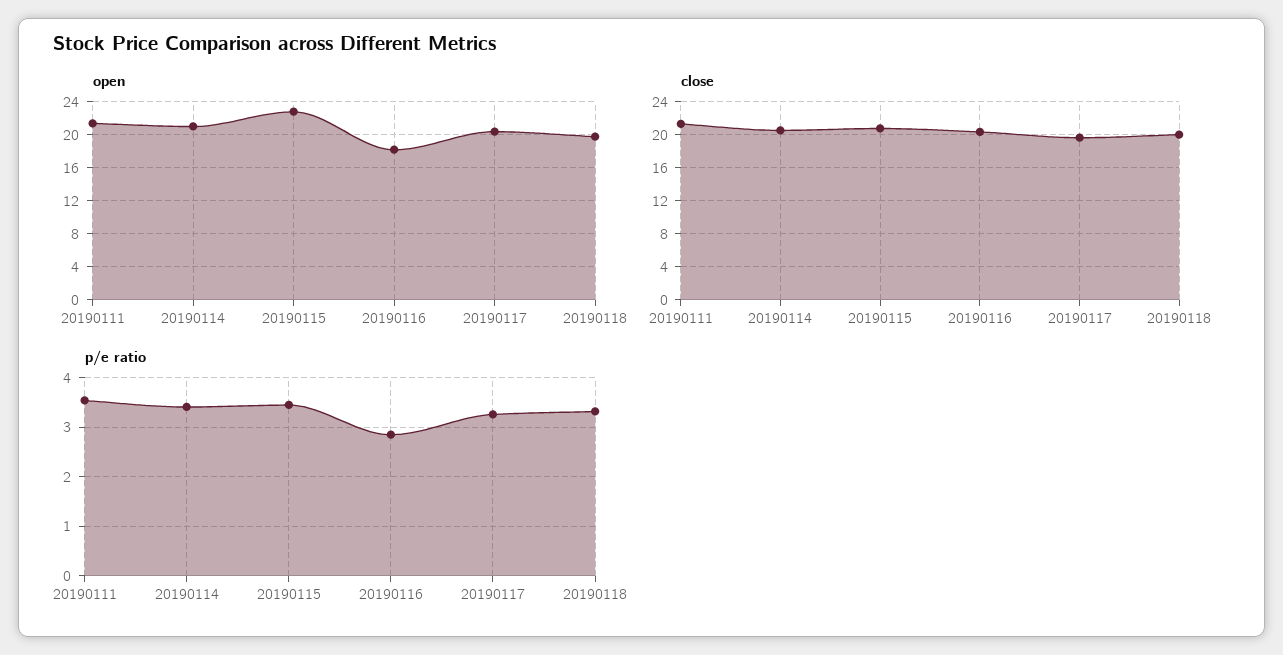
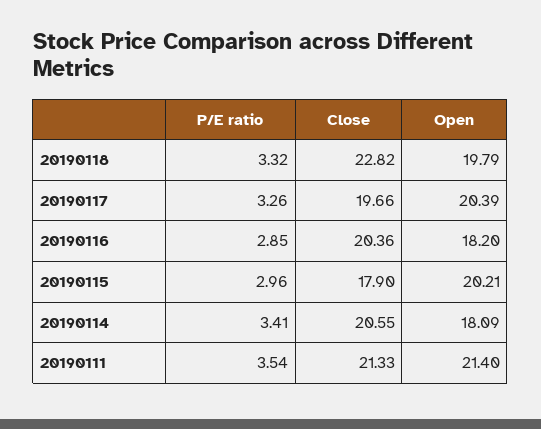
open, 20190114: 21 -> 18.09
open, 20190115: 23 -> 20.21
close, 20190115: 21 -> 17.9
close, 20190118: 20 -> 22.82
p/e ratio, 20190115: 3.4 -> 2.96

